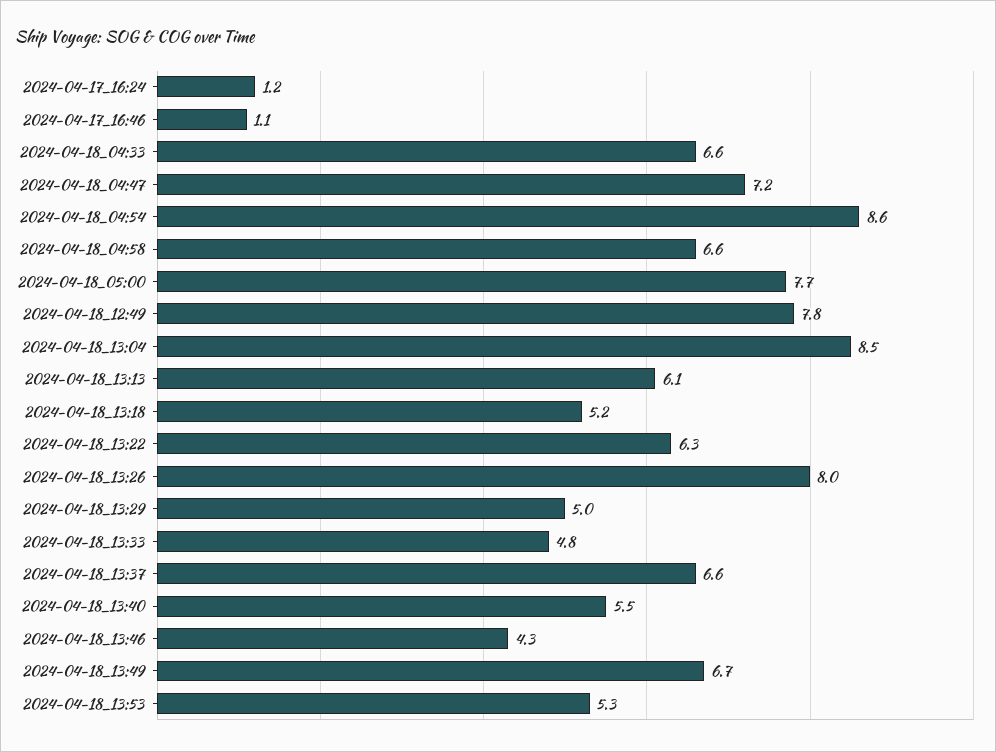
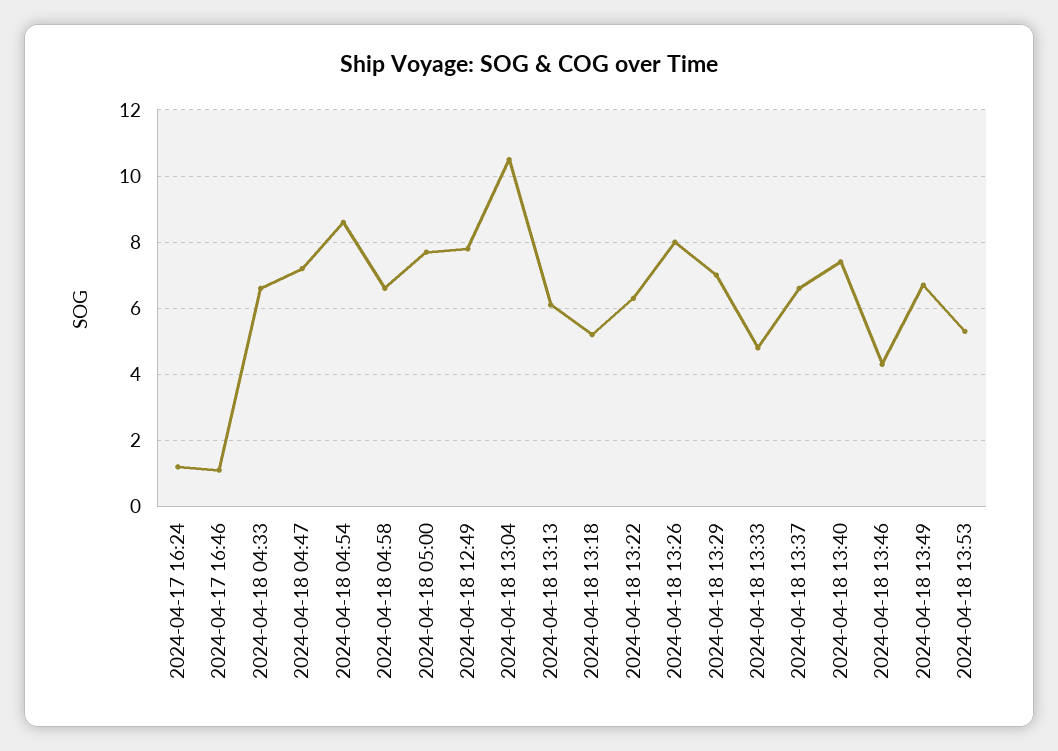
2024-04-18_13:04: 8.5 -> 10.5
2024-04-18_13:29: 5 -> 7
2024-04-18_13:40: 5.5 -> 7.5

